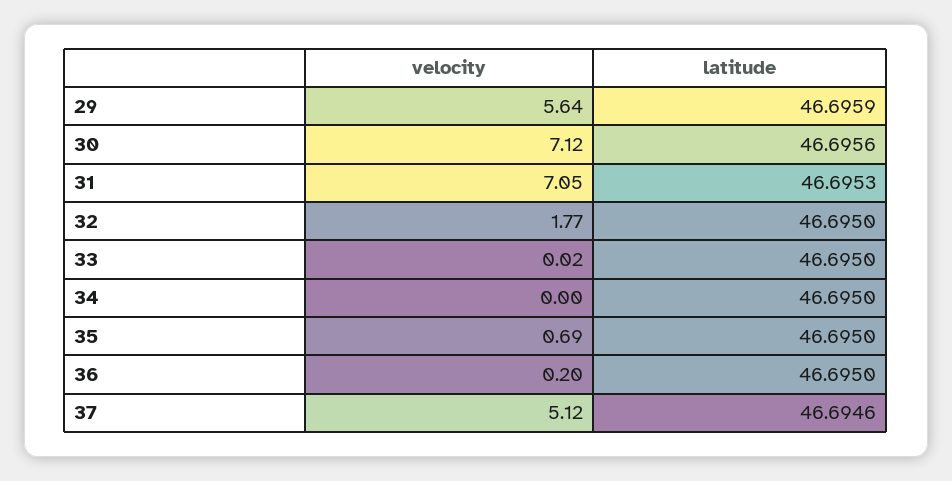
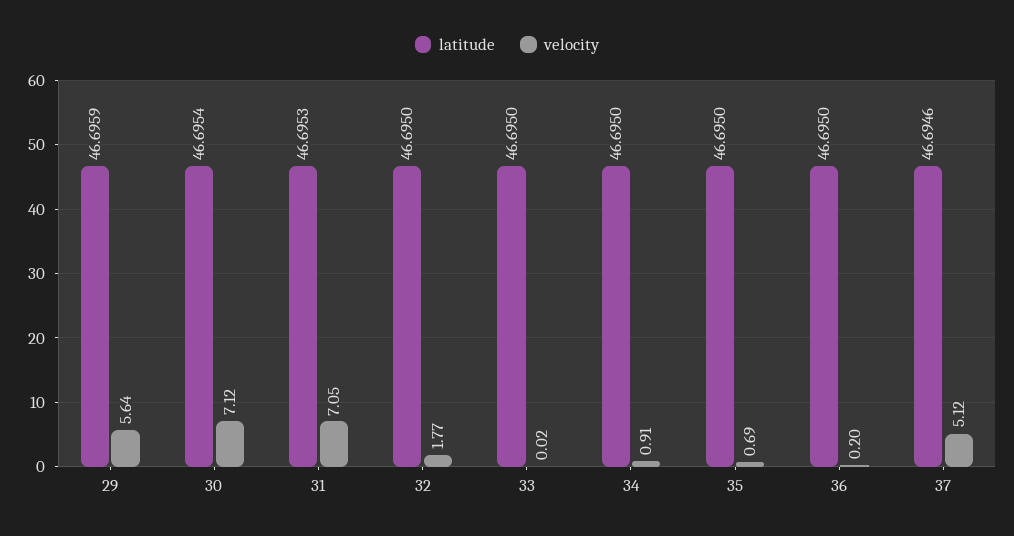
latitude, 30: 46.6956 -> 46.6954
velocity, 34: 0 -> 0.91

